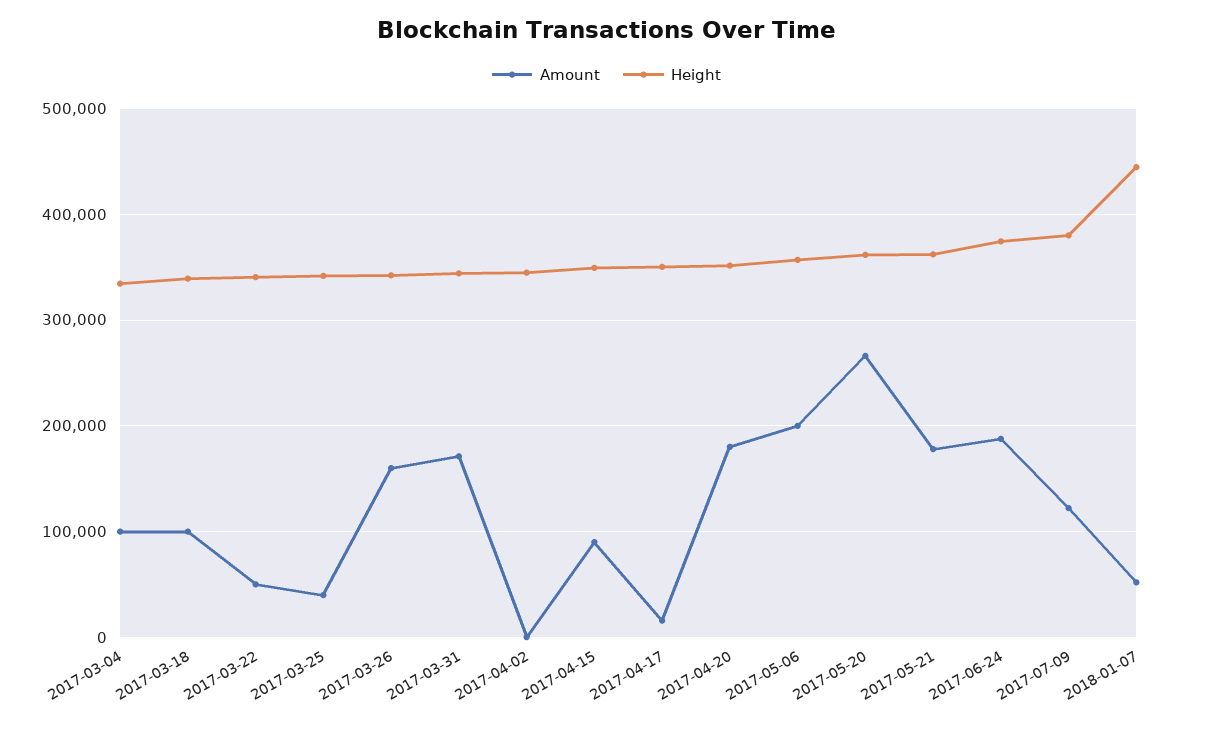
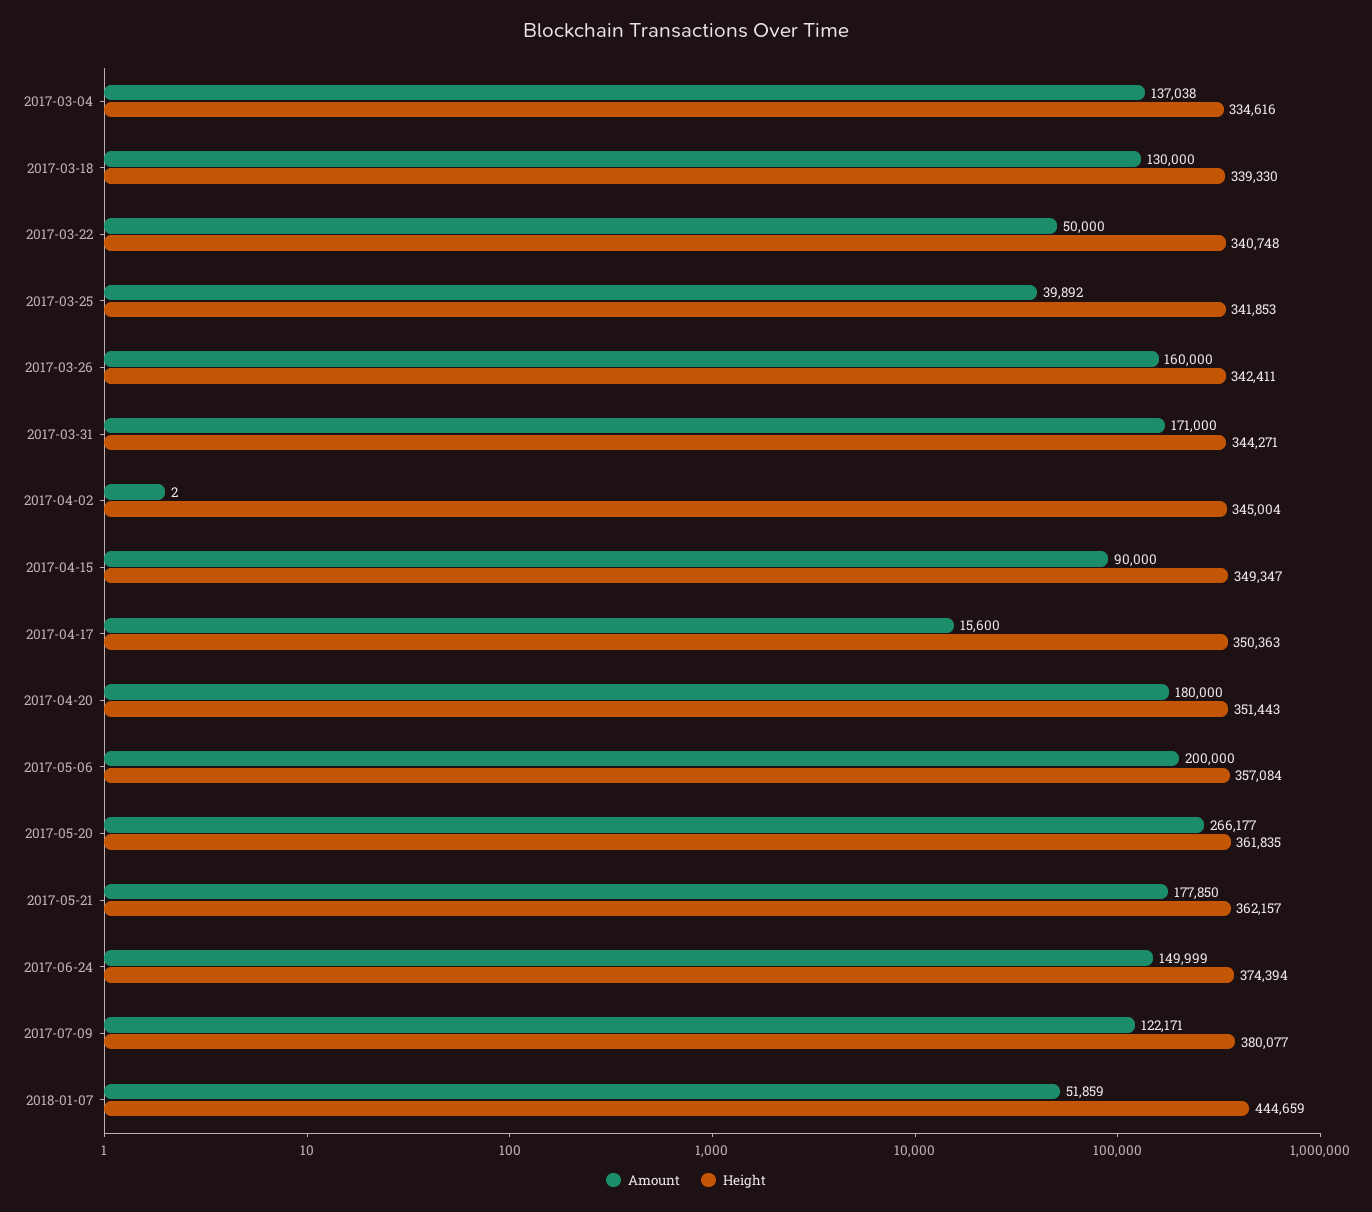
Amount, 2017-03-04: 100000 -> 137038
Amount, 2017-03-18: 100000 -> 130000
Amount, 2017-06-24: 190000 -> 149999

